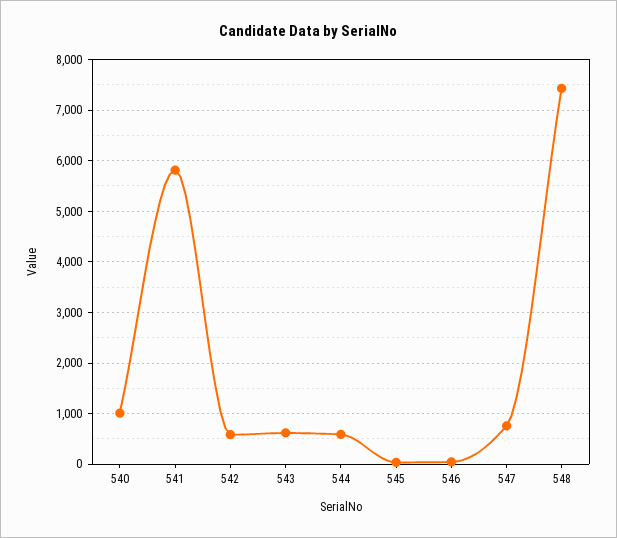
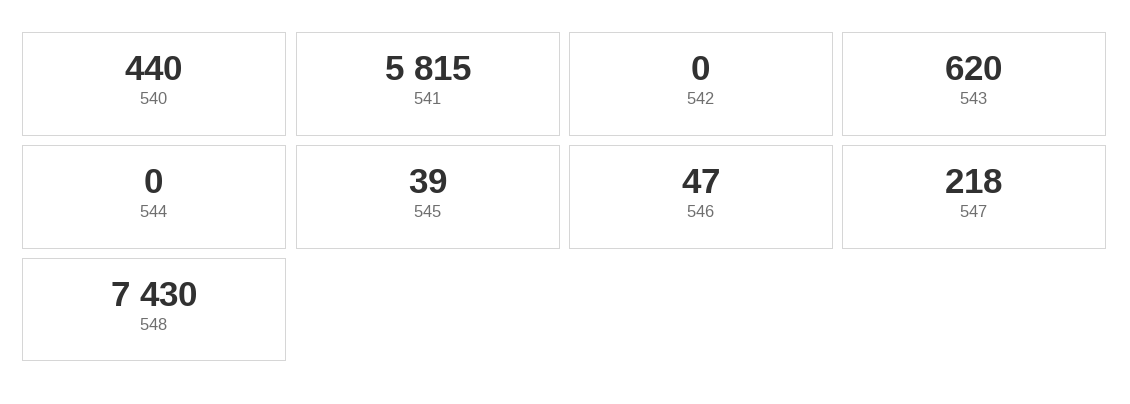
540: 1000 -> 440
542: 600 -> 0
544: 600 -> 0
547: 800 -> 218

